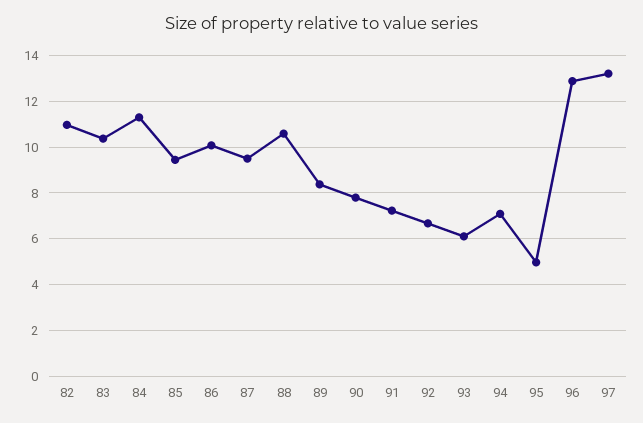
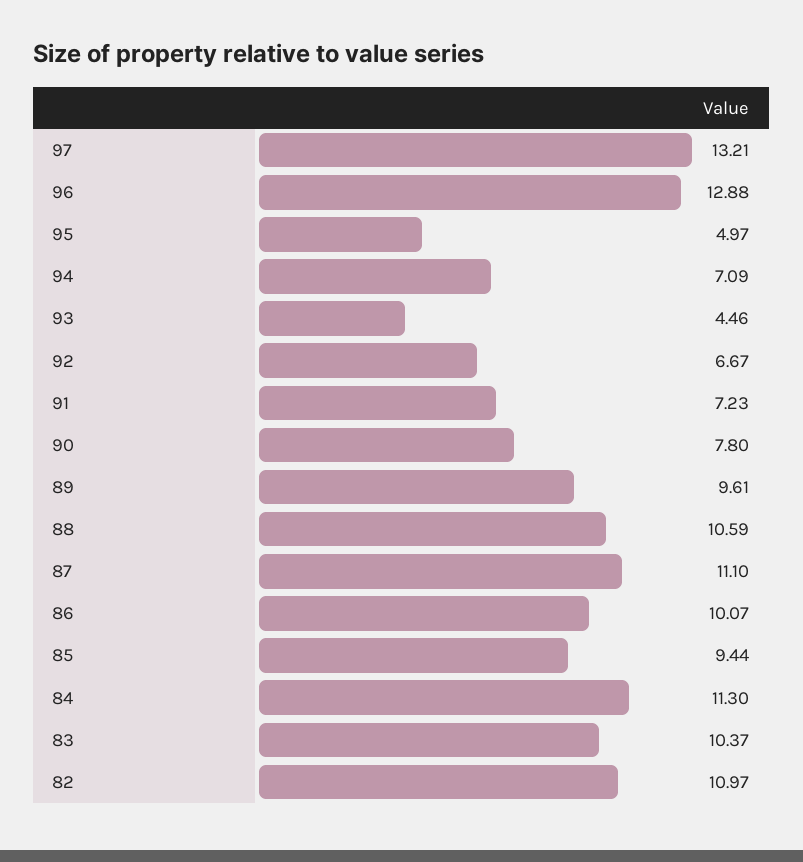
87: 9.5 -> 11.1
89: 8.5 -> 9.61
93: 6 -> 4.46

